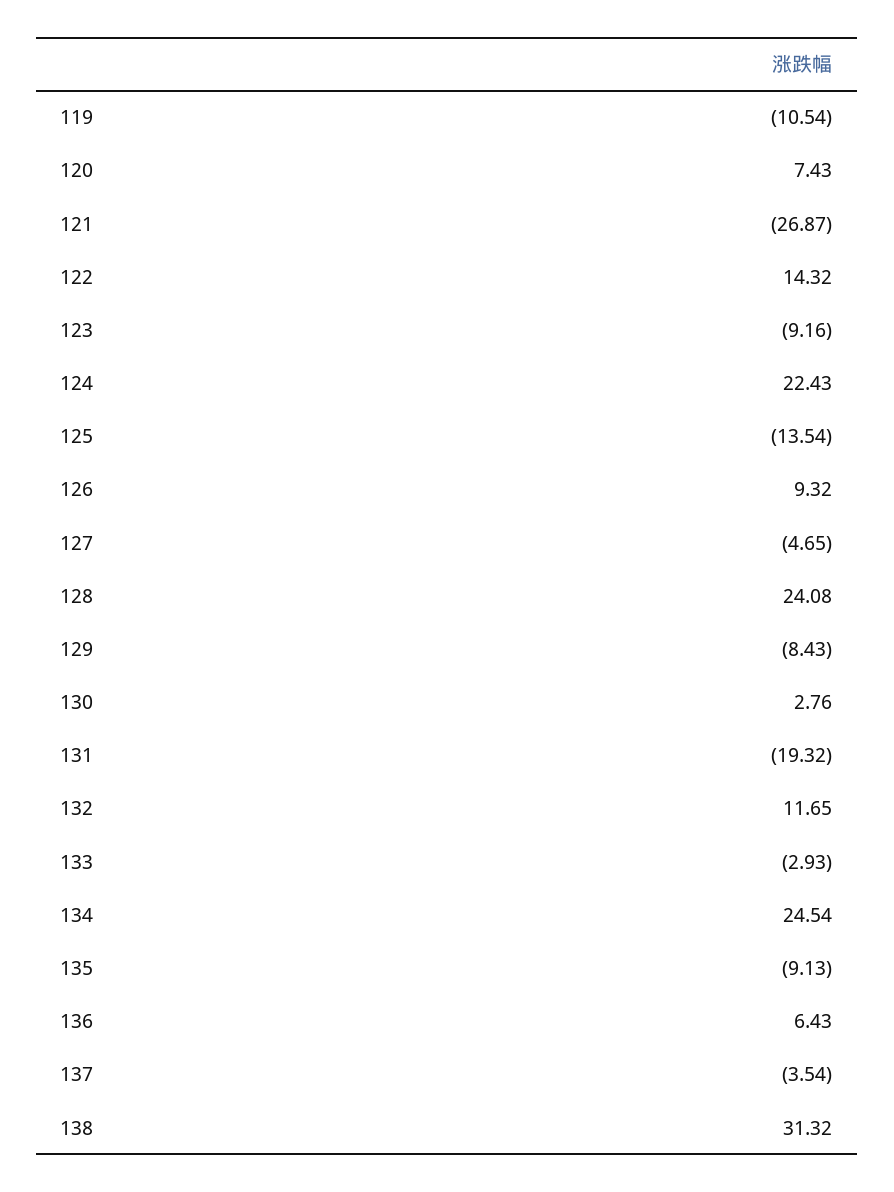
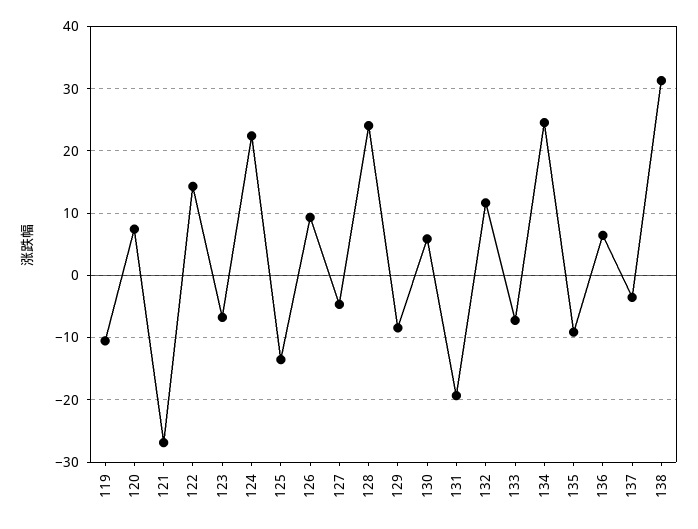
123: -9.16 -> -7
130: 2.76 -> 6
133: -2.93 -> -7

